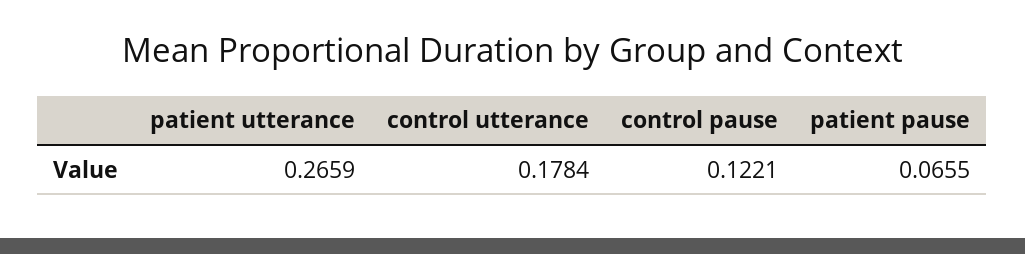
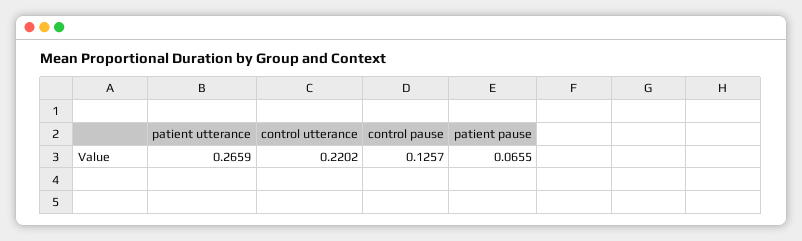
control utterance: 0.1784 -> 0.2202
control pause: 0.1221 -> 0.1257

